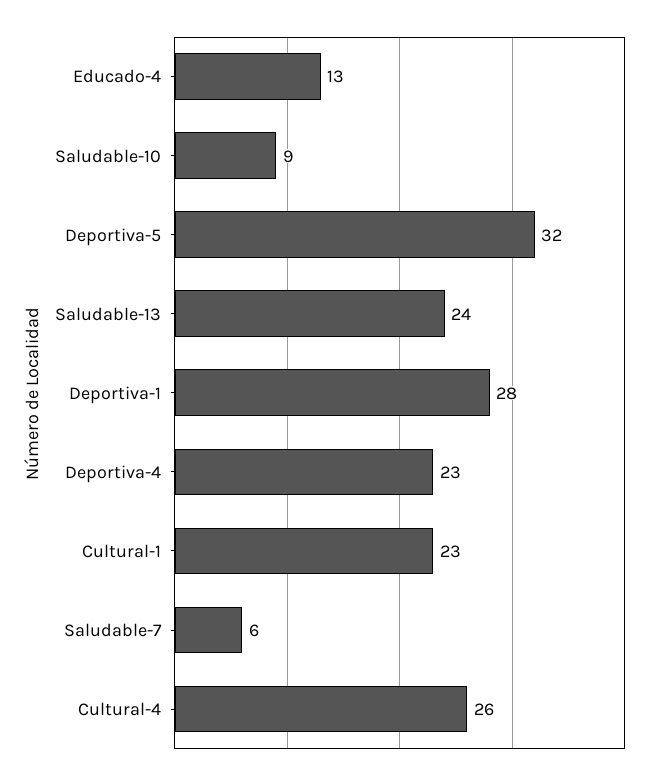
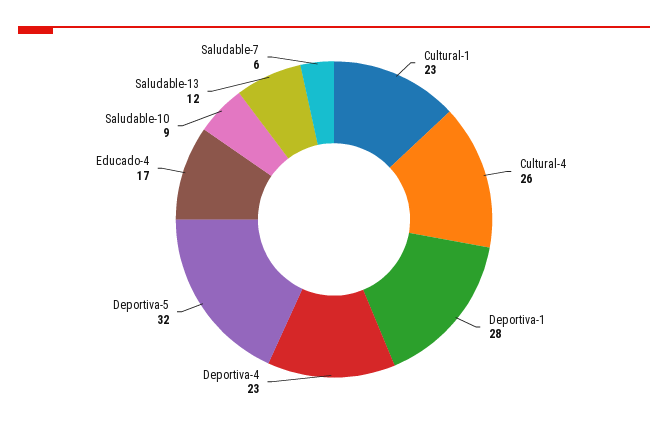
Educado-4: 13 -> 17
Saludable-13: 24 -> 12

